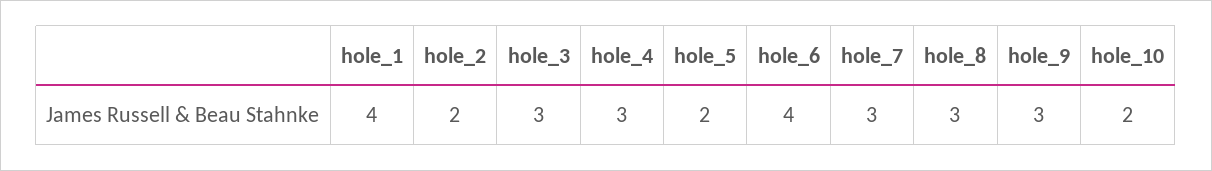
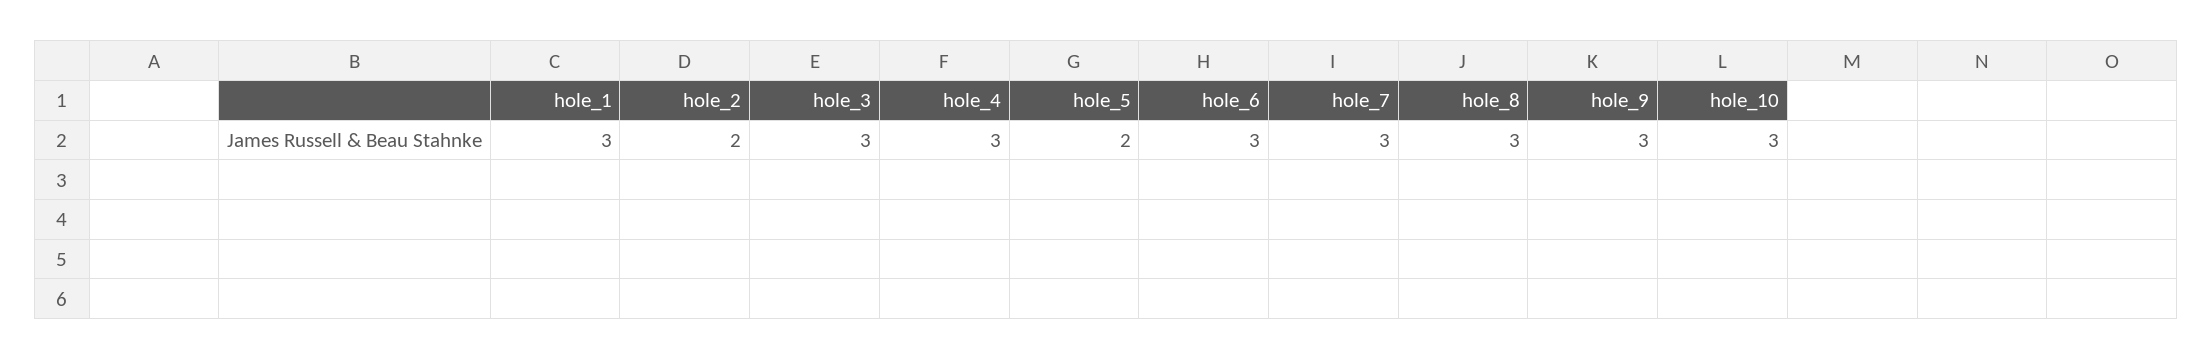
hole_1: 4 -> 3
hole_6: 4 -> 3
hole_10: 2 -> 3

